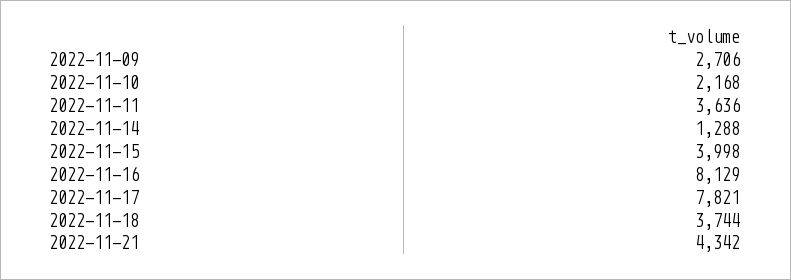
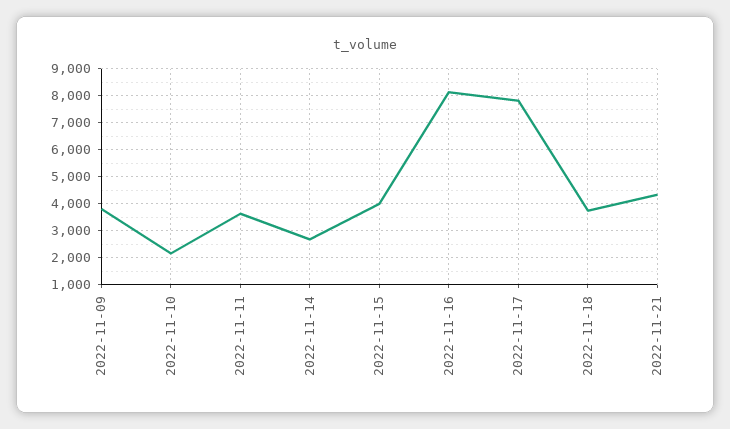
2022-11-09: 2706 -> 3750
2022-11-14: 1288 -> 2750

